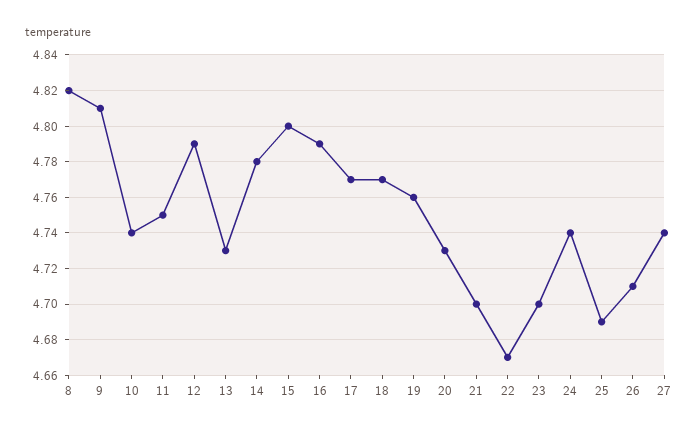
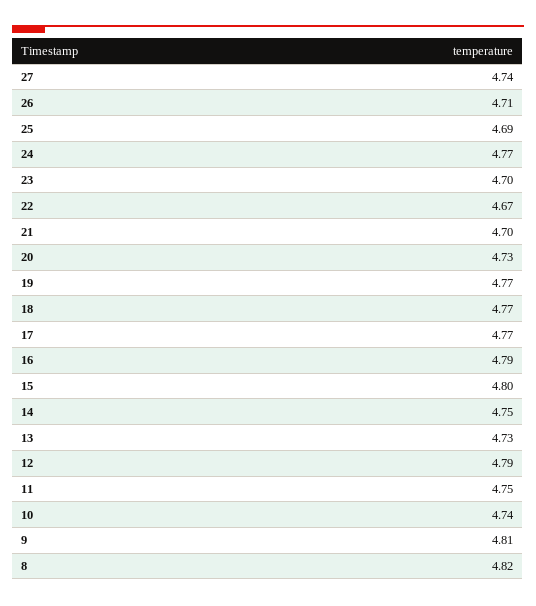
14: 4.78 -> 4.75
19: 4.76 -> 4.77
24: 4.74 -> 4.77

